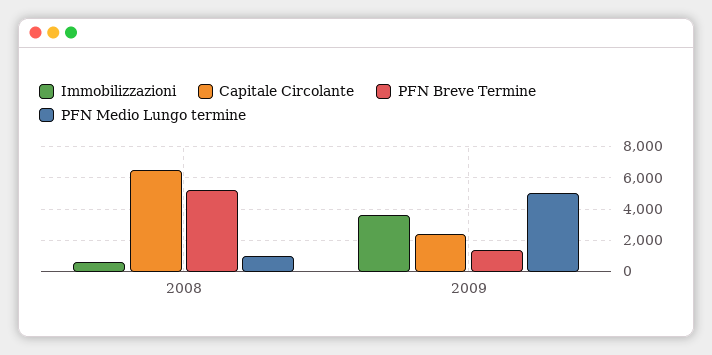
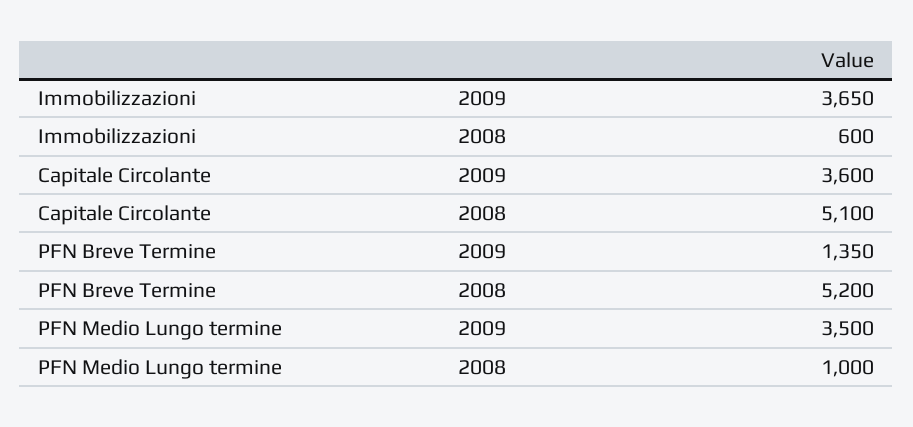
Capitale Circolante, 2008: 6500 -> 5100
Capitale Circolante, 2009: 2500 -> 3600
PFN Medio Lungo termine, 2009: 5000 -> 3500

